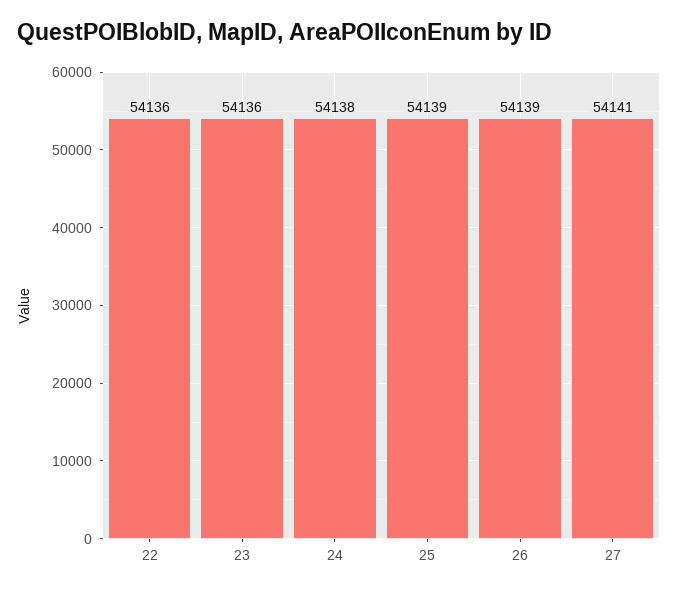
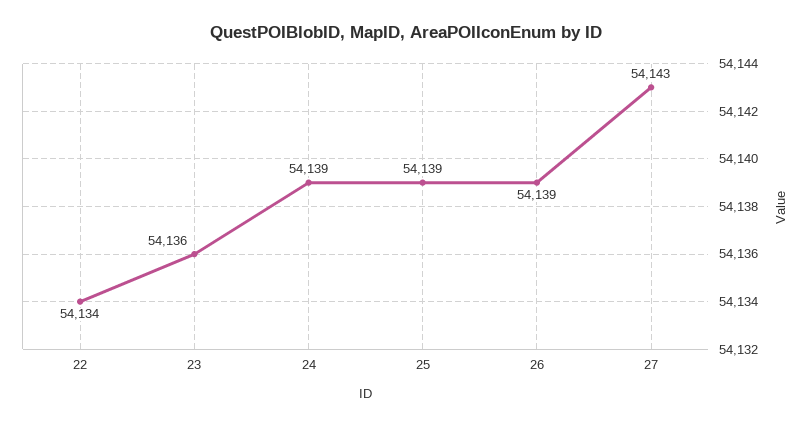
22: 54136 -> 54134
24: 54138 -> 54139
27: 54141 -> 54143

